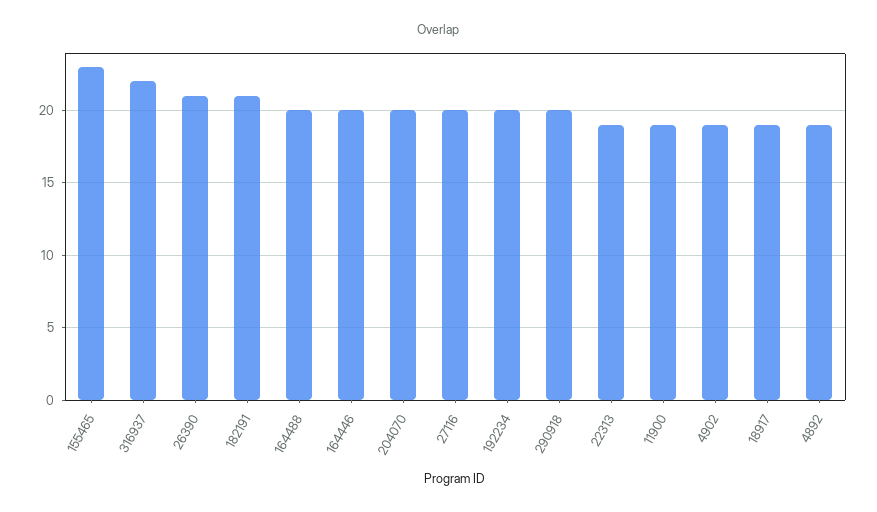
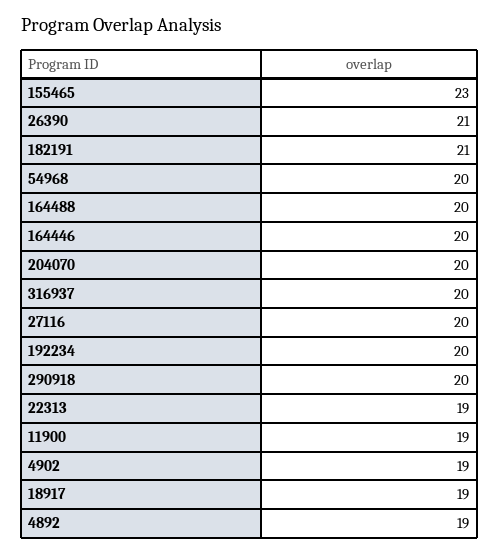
316937: 22 -> 20
54968: none -> 20

